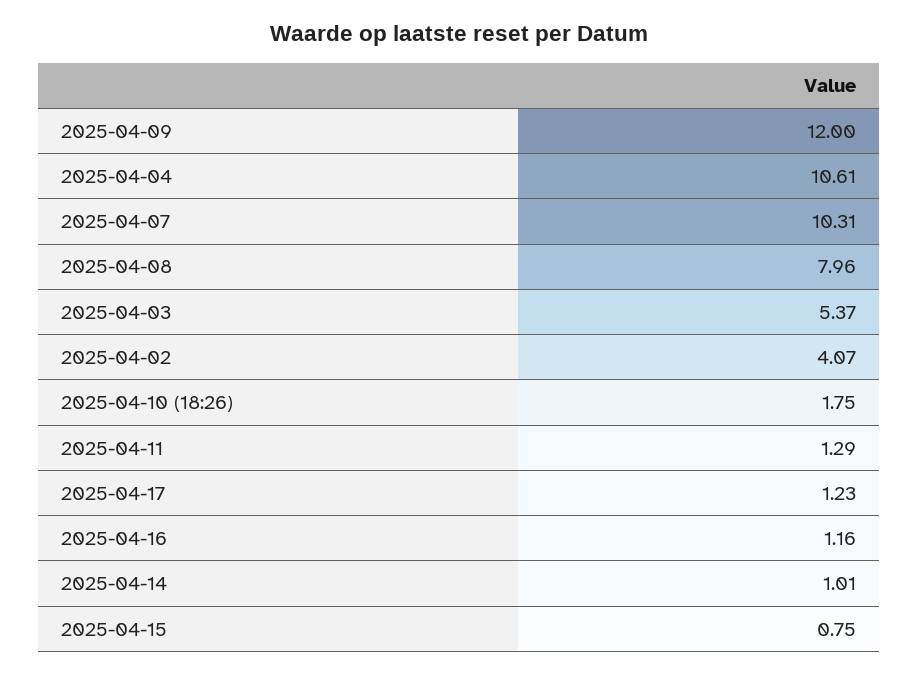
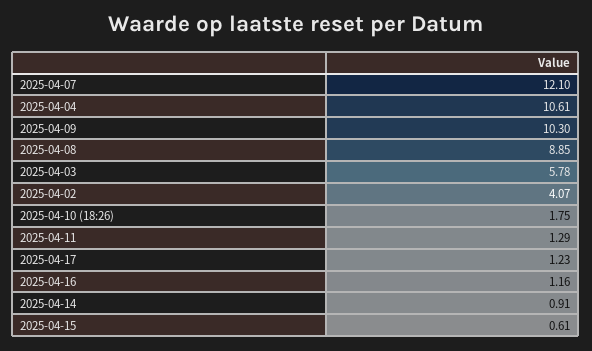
2025-04-09: 12 -> 10.3
2025-04-07: 10.31 -> 12.1
2025-04-08: 7.96 -> 8.85
2025-04-03: 5.37 -> 5.78
2025-04-14: 1.01 -> 0.91
2025-04-15: 0.75 -> 0.61

